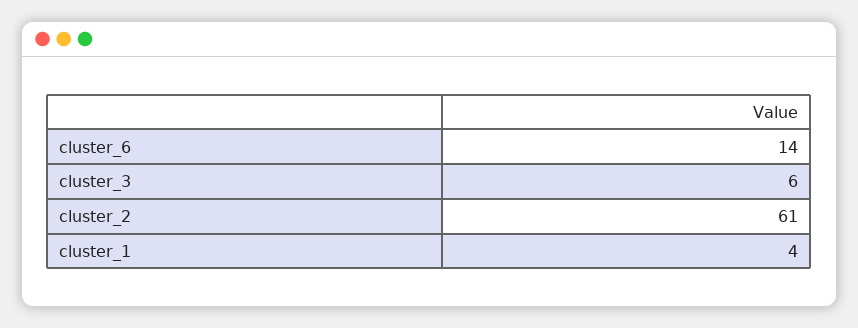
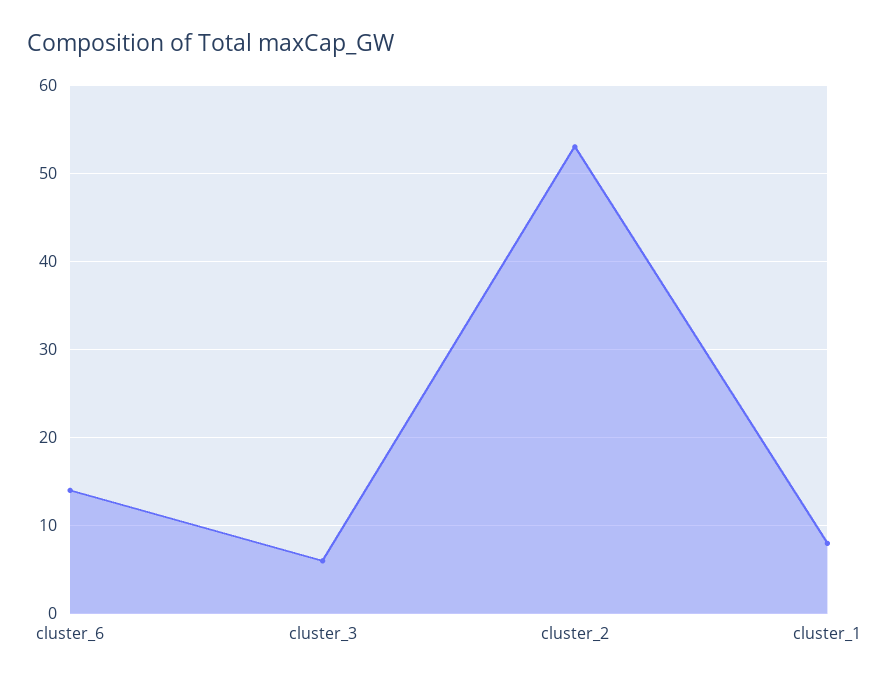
cluster_2: 61 -> 53
cluster_1: 4 -> 8

